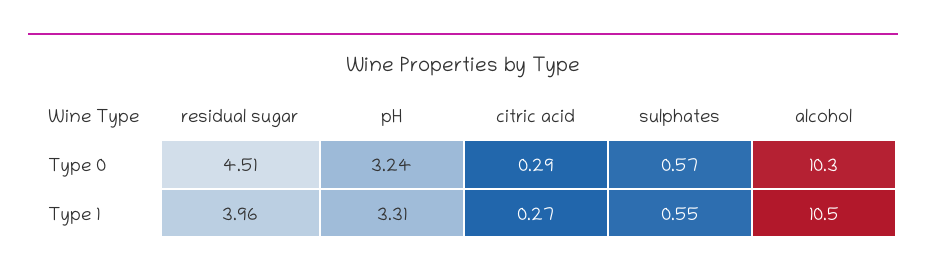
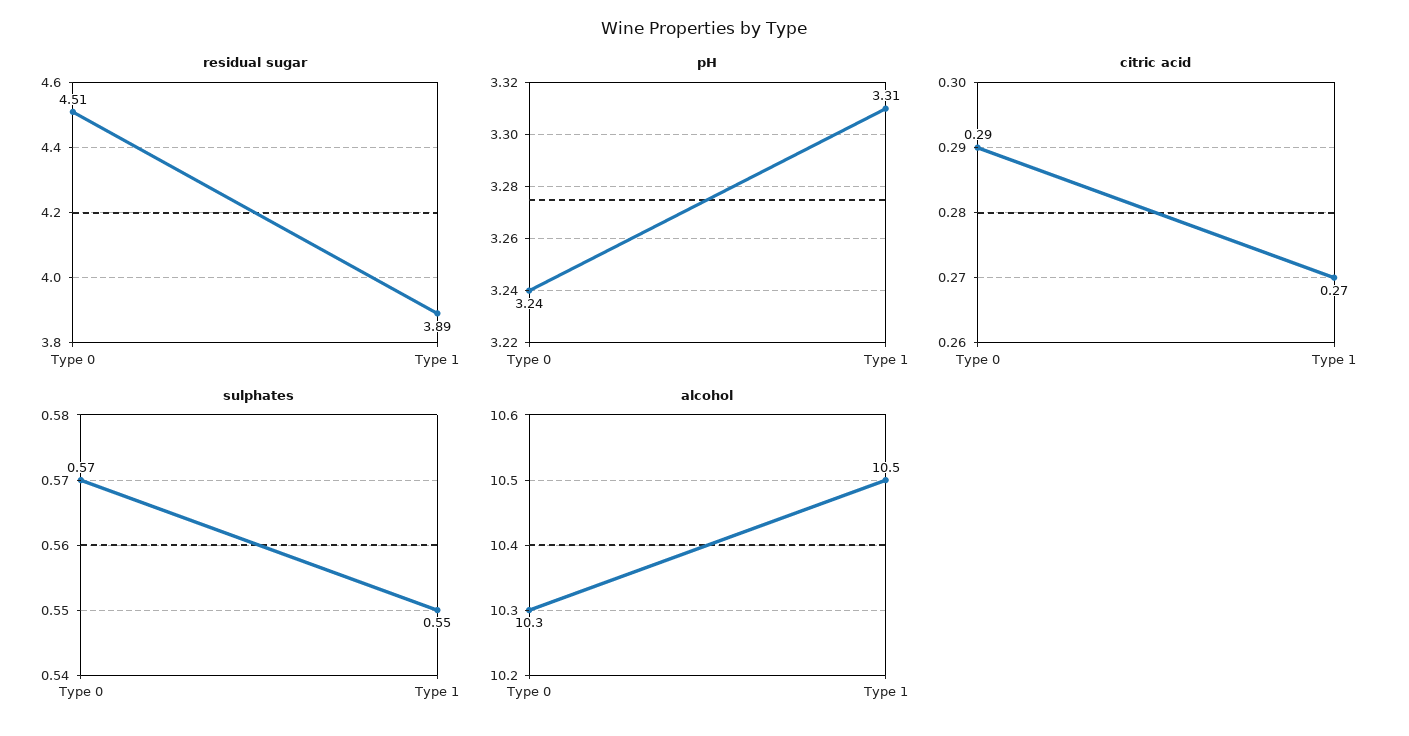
residual sugar, Type 1: 3.96 -> 3.89

